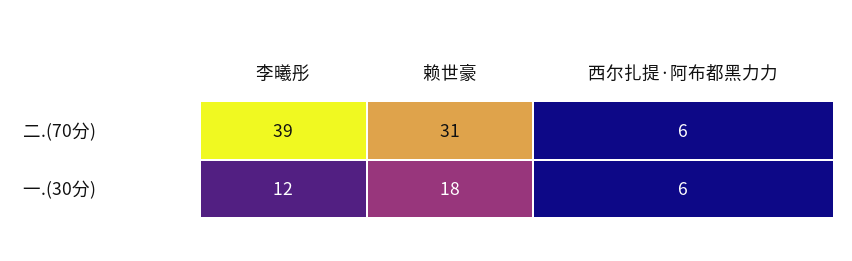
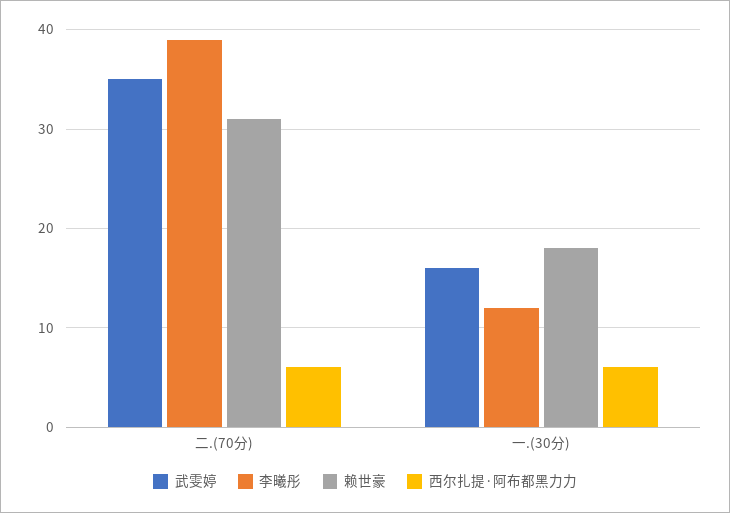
武雯婷, 二.(70分): none -> 35
武雯婷, 一.(30分): none -> 16

